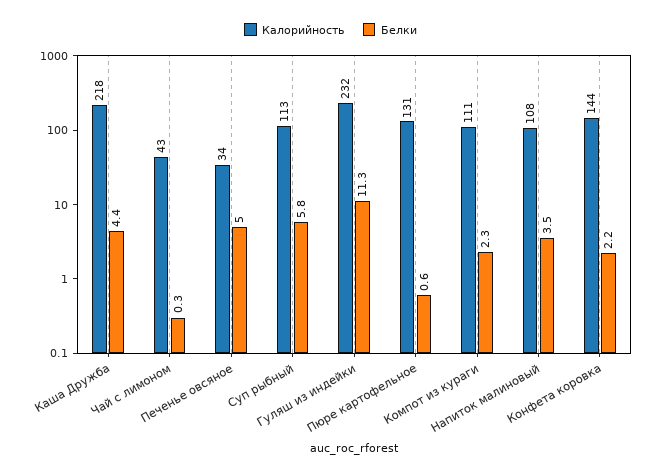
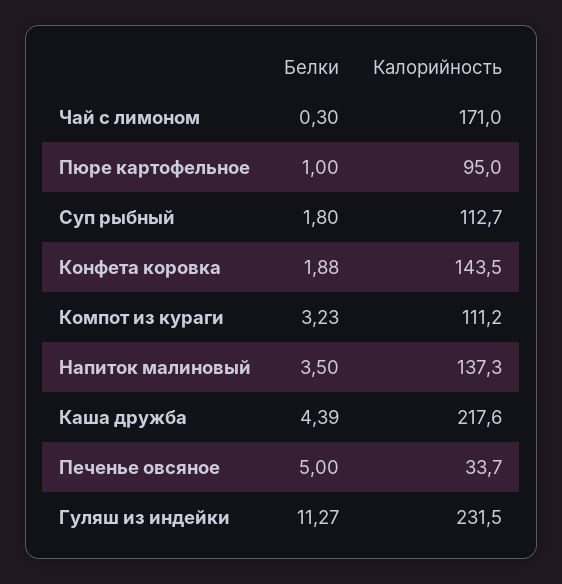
Калорийность, Чай с лимоном: 43 -> 171
Белки, Суп рыбный: 5.8 -> 1.8
Калорийность, Пюре картофельное: 131 -> 95
Белки, Пюре картофельное: 0.6 -> 1
Белки, Компот из кураги: 2.3 -> 3.23
Калорийность, Напиток малиновый: 108 -> 137.3
Белки, Конфета коровка: 2.2 -> 1.88

